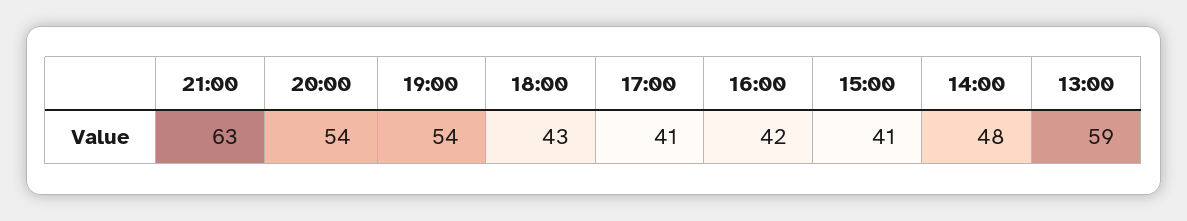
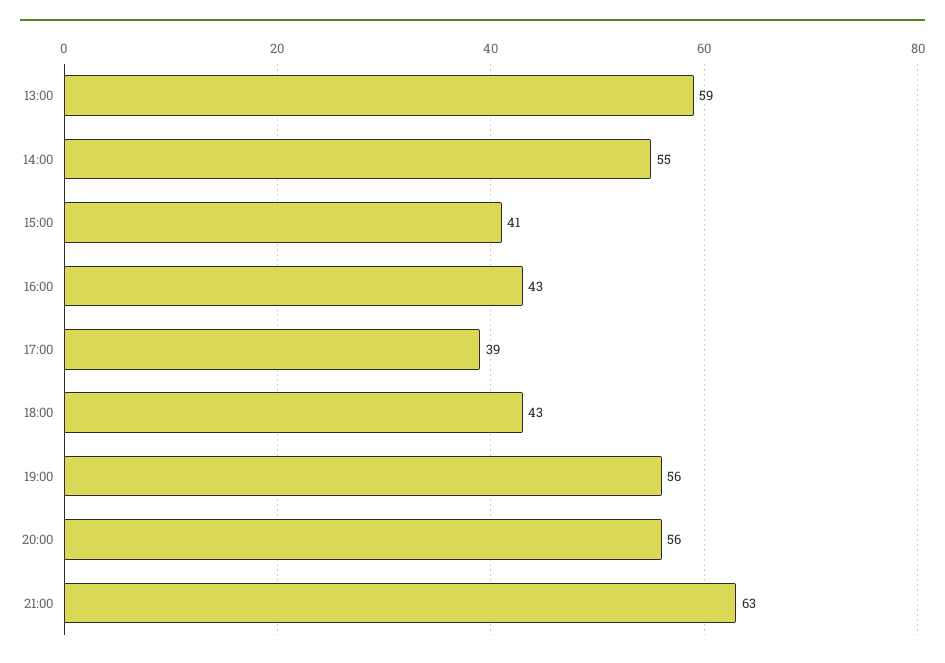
20:00: 54 -> 56
19:00: 54 -> 56
17:00: 41 -> 39
16:00: 42 -> 43
14:00: 48 -> 55

